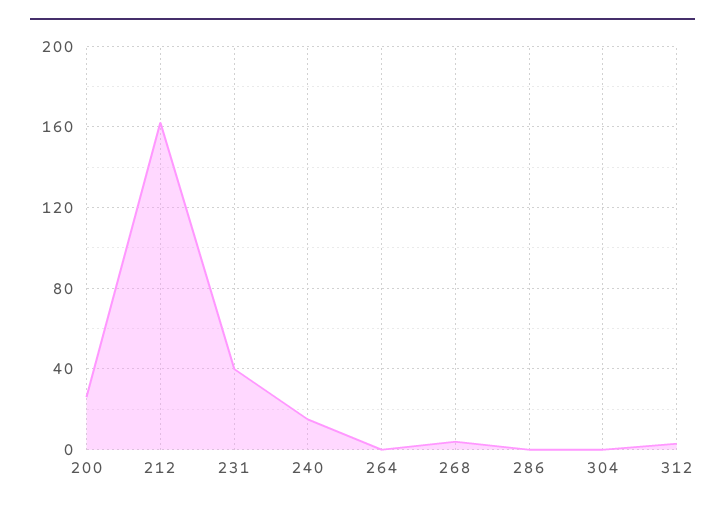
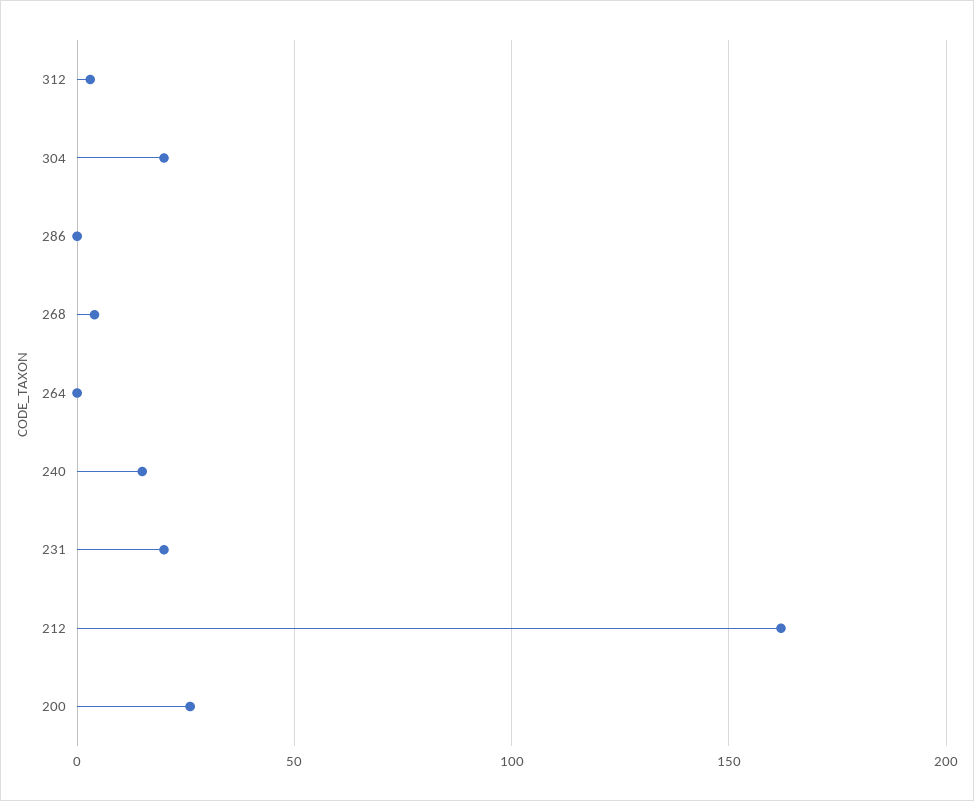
231: 40 -> 20
304: 0 -> 20

